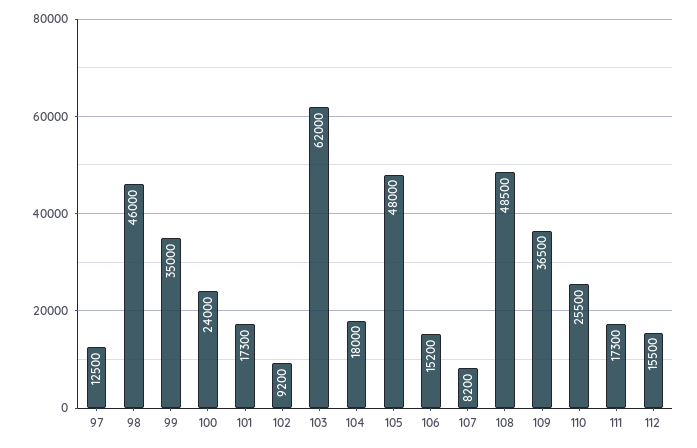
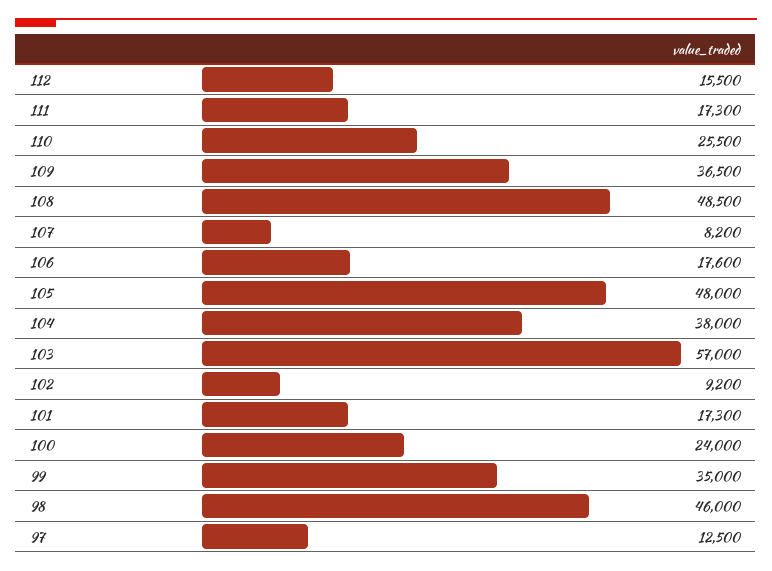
103: 62000 -> 57000
104: 18000 -> 38000
106: 15200 -> 17600

